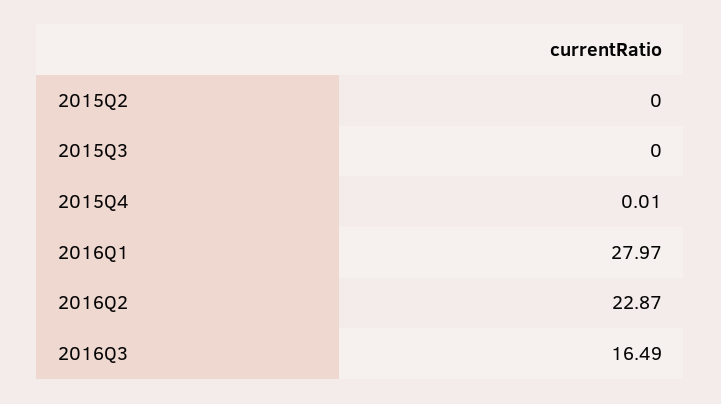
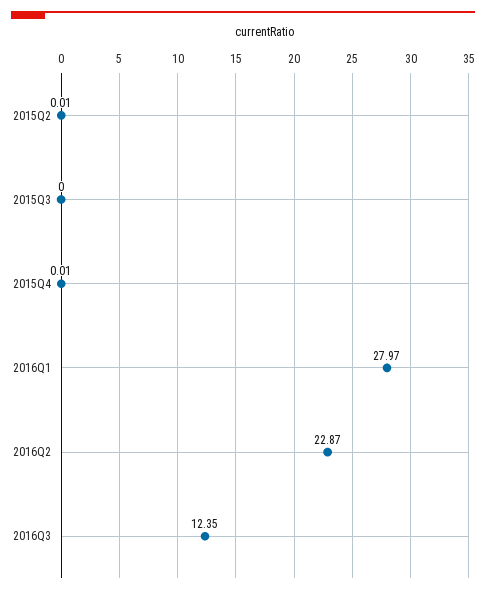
2015Q2: 0 -> 0.01
2016Q3: 16.49 -> 12.35

